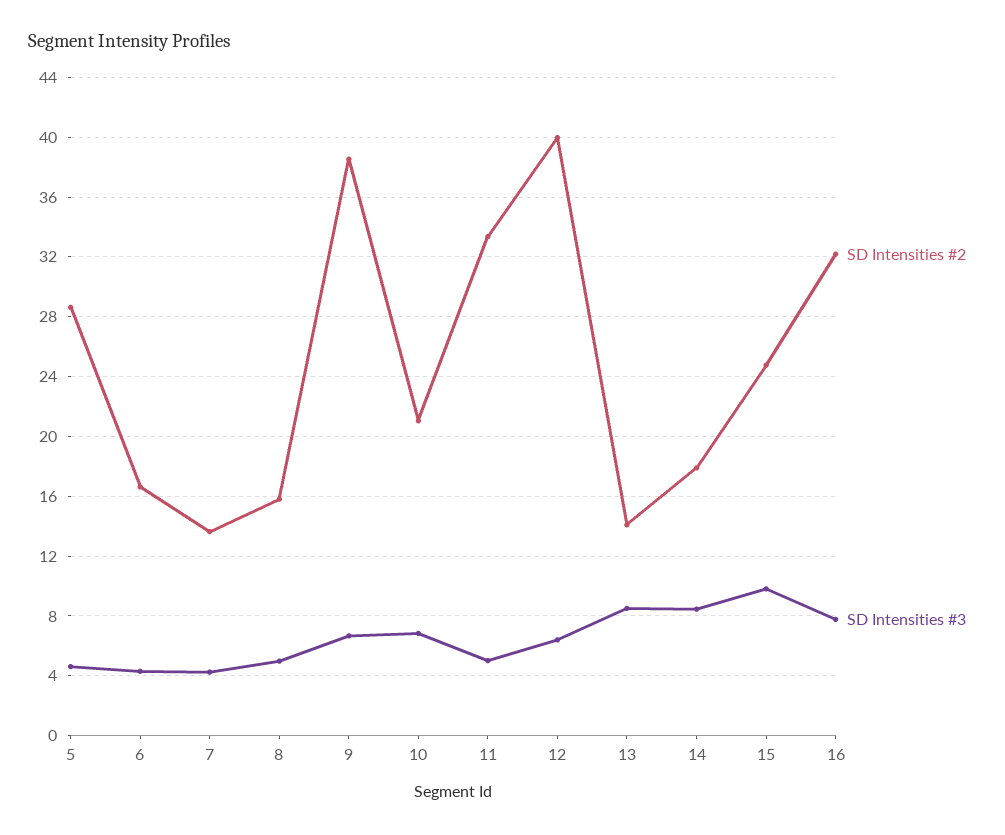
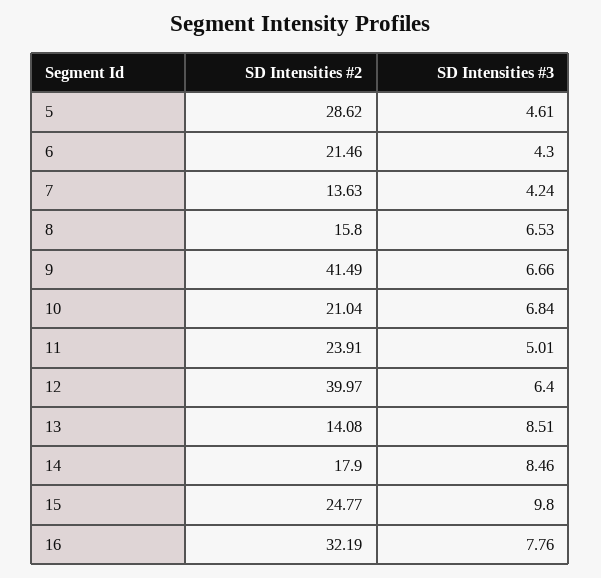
SD Intensities #2, 6: 16.5 -> 21.46
SD Intensities #3, 8: 5 -> 6.53
SD Intensities #2, 9: 38.5 -> 41.49
SD Intensities #2, 11: 33.5 -> 23.91

